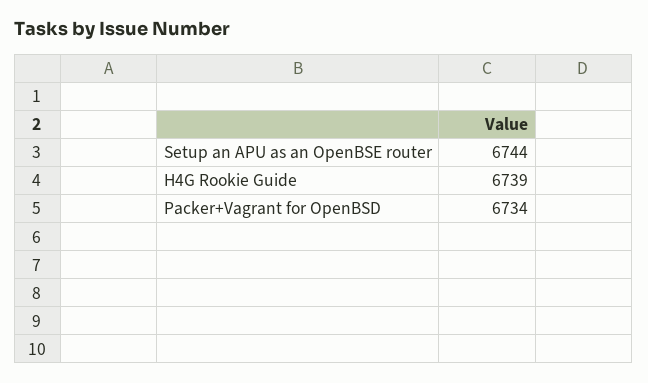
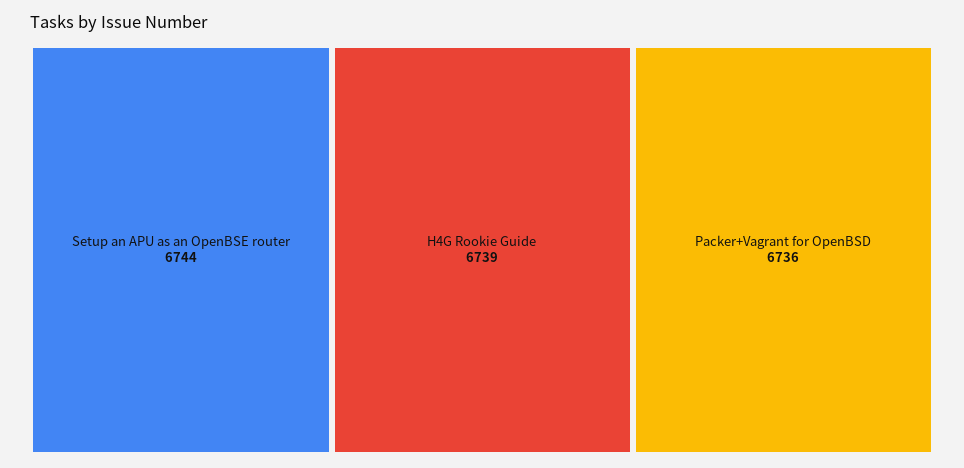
Packer+Vagrant for OpenBSD: 6734 -> 6736

